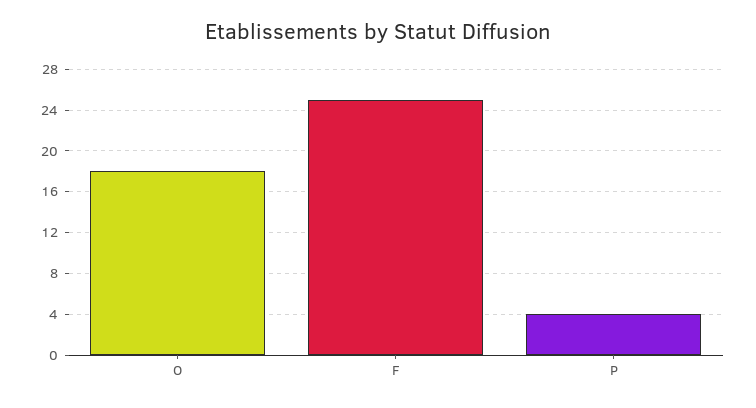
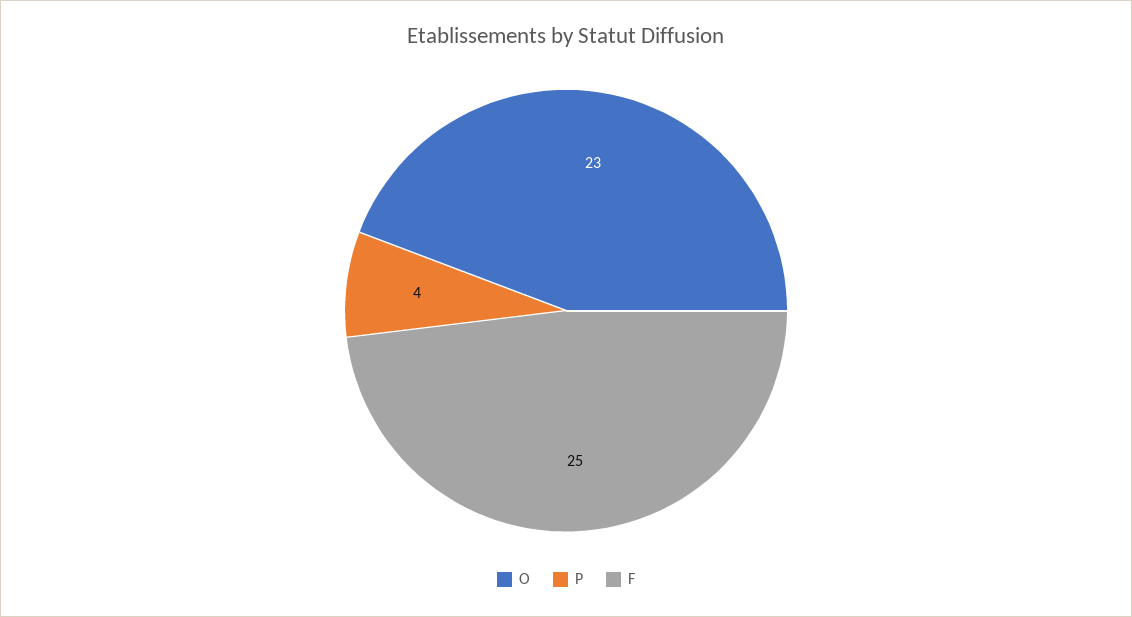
O: 18 -> 23

